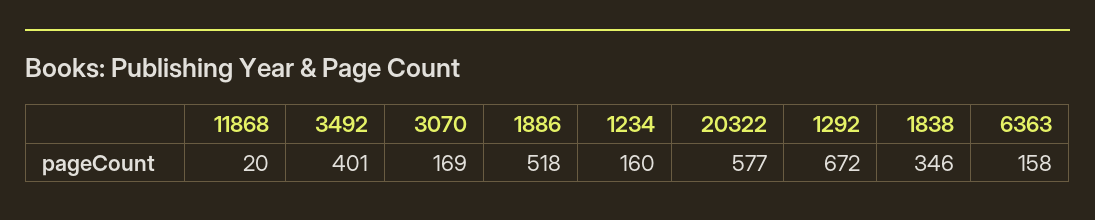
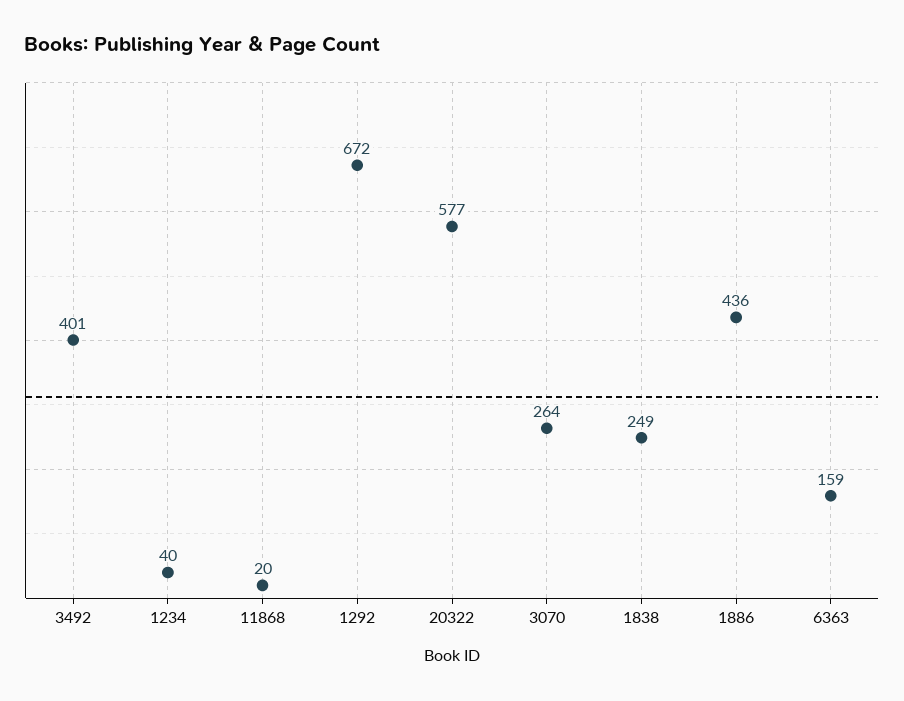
3070: 169 -> 264
1886: 518 -> 436
1234: 160 -> 40
1838: 346 -> 249
6363: 158 -> 159

